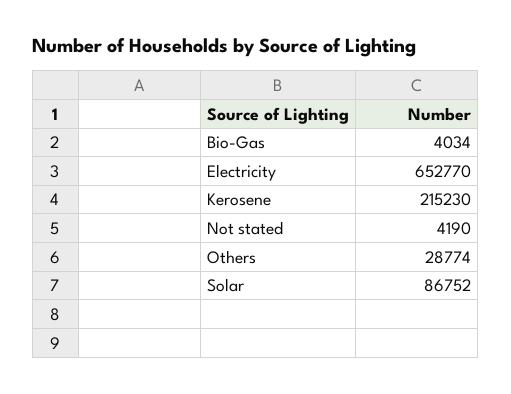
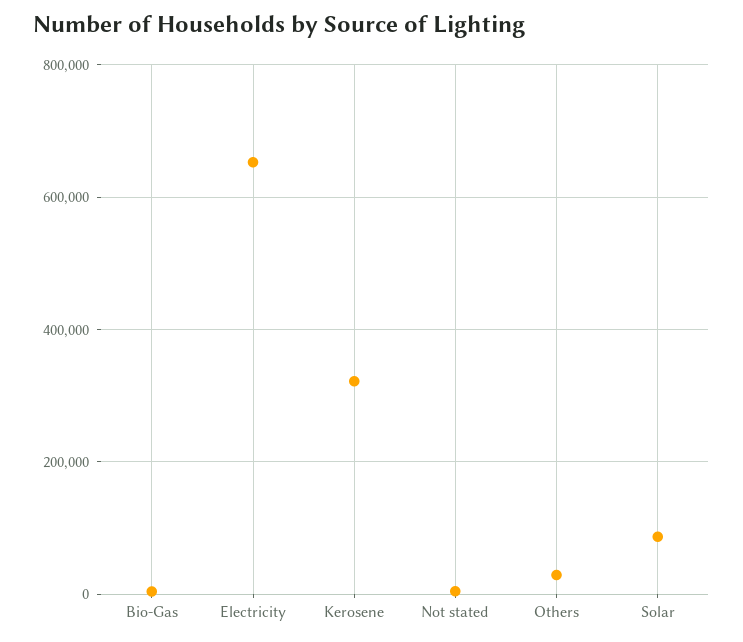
Kerosene: 215230 -> 320000

